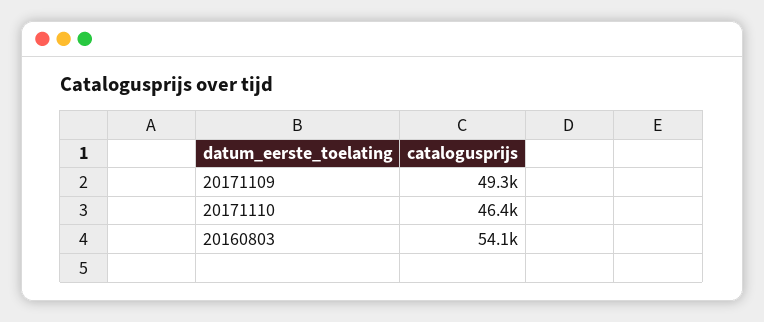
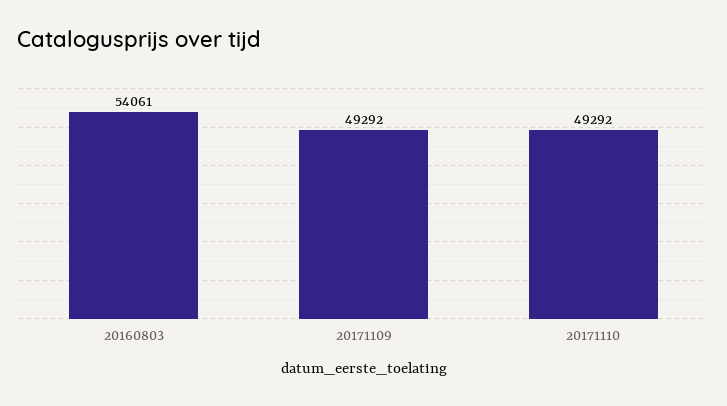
20171110: 46400 -> 49292

